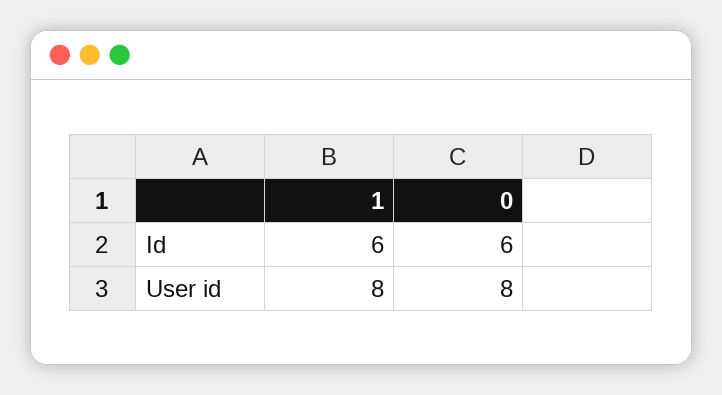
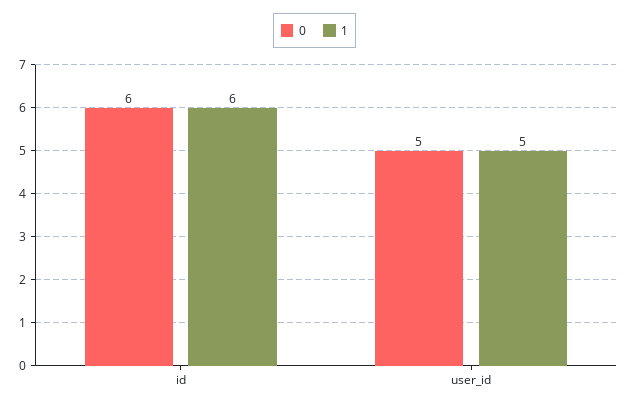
1, User id: 8 -> 5
0, User id: 8 -> 5

